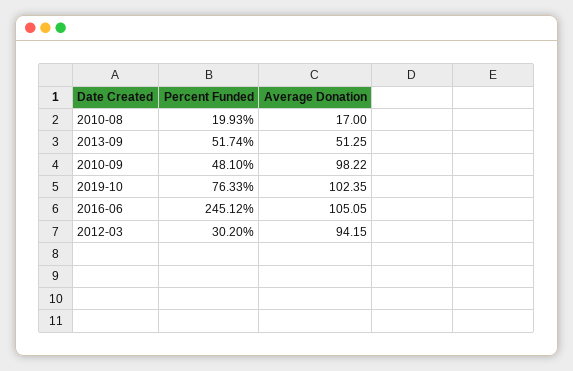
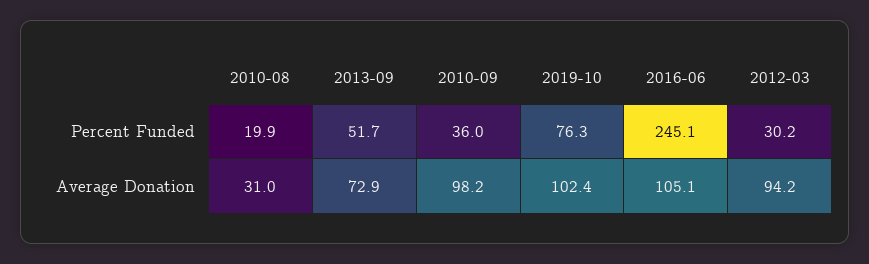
Average Donation, 2010-08: 17 -> 31
Average Donation, 2013-09: 51.25 -> 72.9
Percent Funded, 2010-09: 48.1 -> 36

